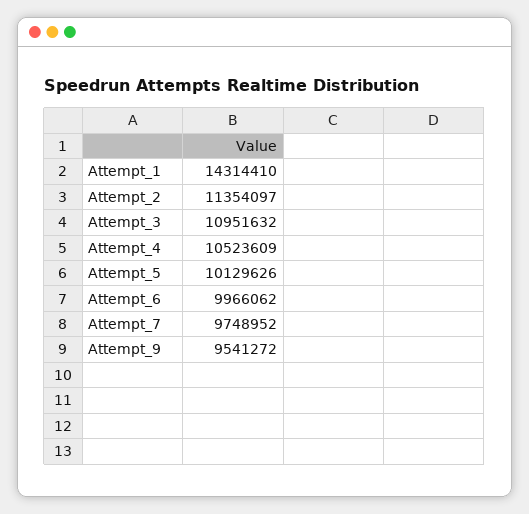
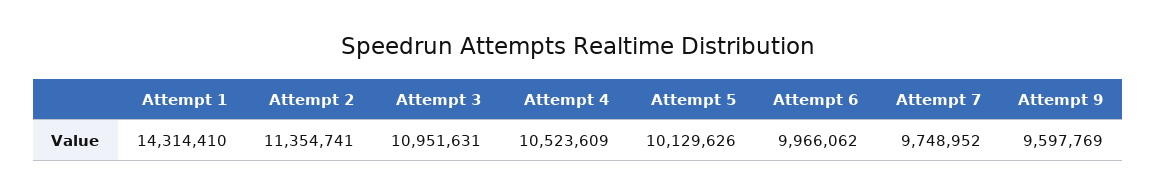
Attempt_2: 11354097 -> 11354741
Attempt_3: 10951632 -> 10951631
Attempt_9: 9541272 -> 9597769

